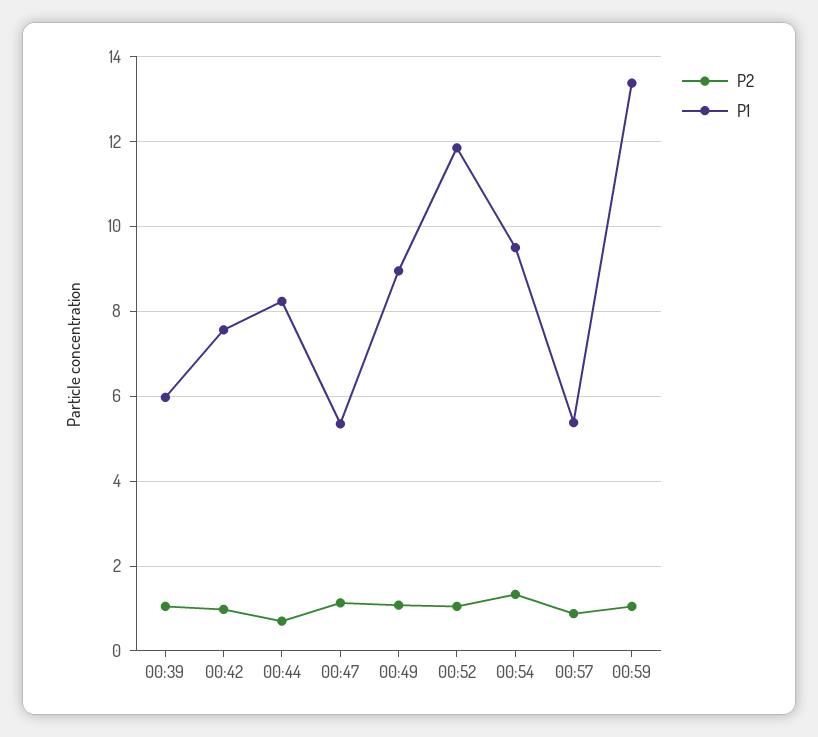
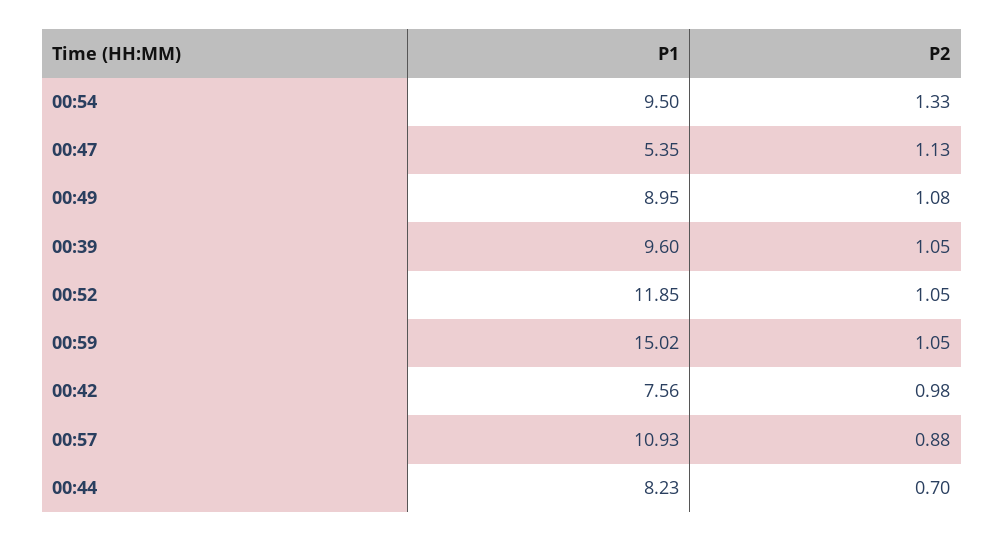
P1, 00:39: 6 -> 9.6
P1, 00:57: 5.4 -> 10.93
P1, 00:59: 13.4 -> 15.02

